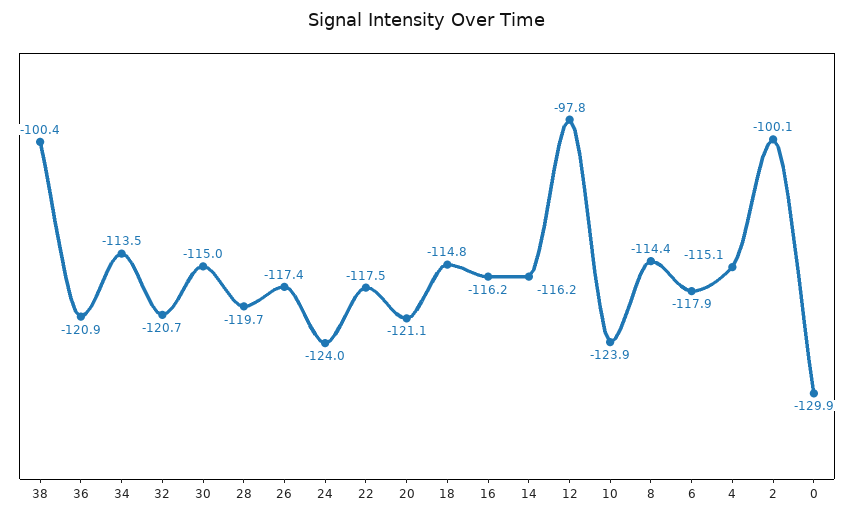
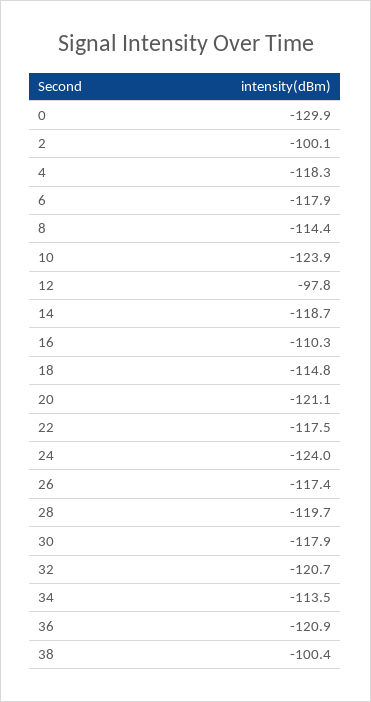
30: -115 -> -117.9
16: -116.2 -> -110.3
14: -116.2 -> -118.7
4: -115.1 -> -118.3

